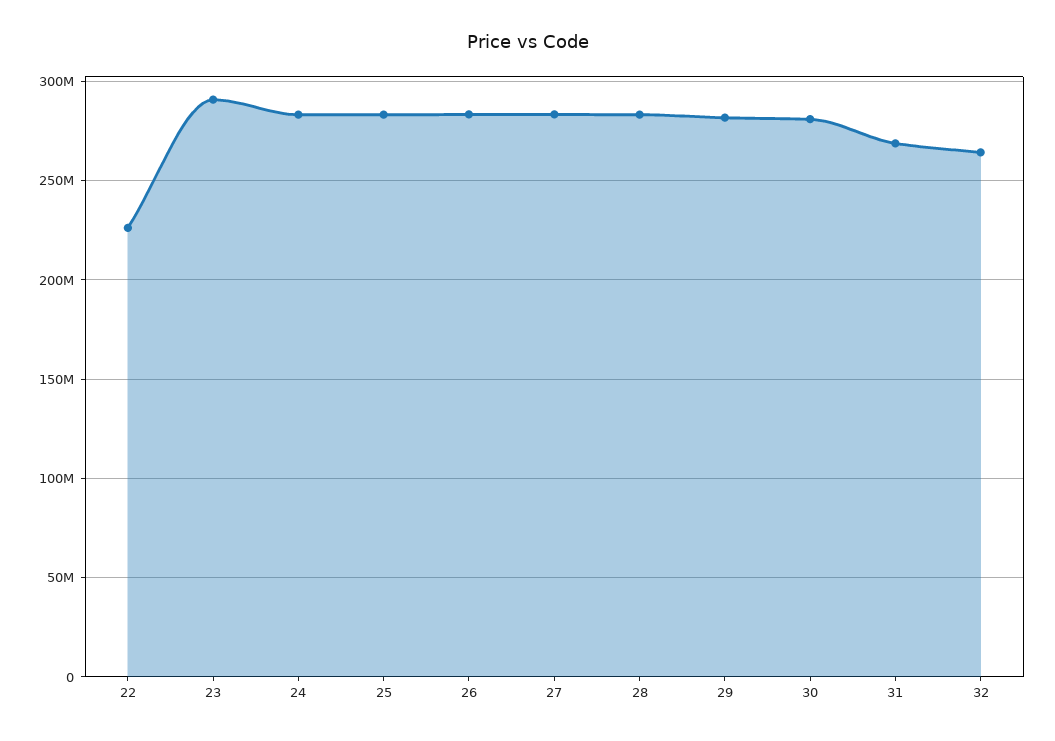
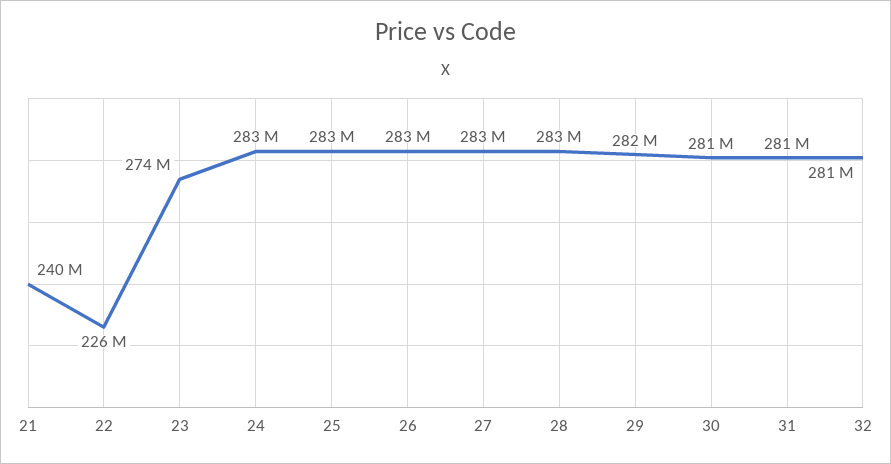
23: 290000000 -> 274000000
31: 270000000 -> 281000000
32: 265000000 -> 281000000
21: none -> 240000000

